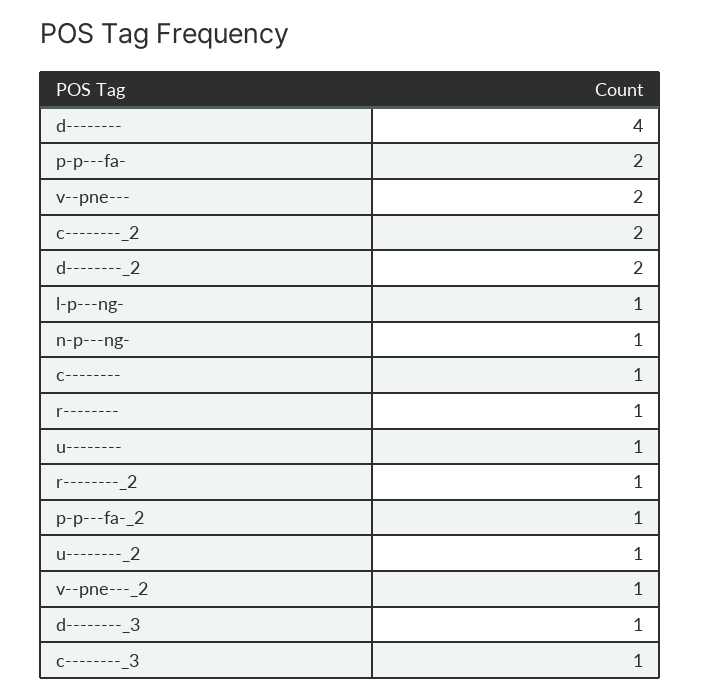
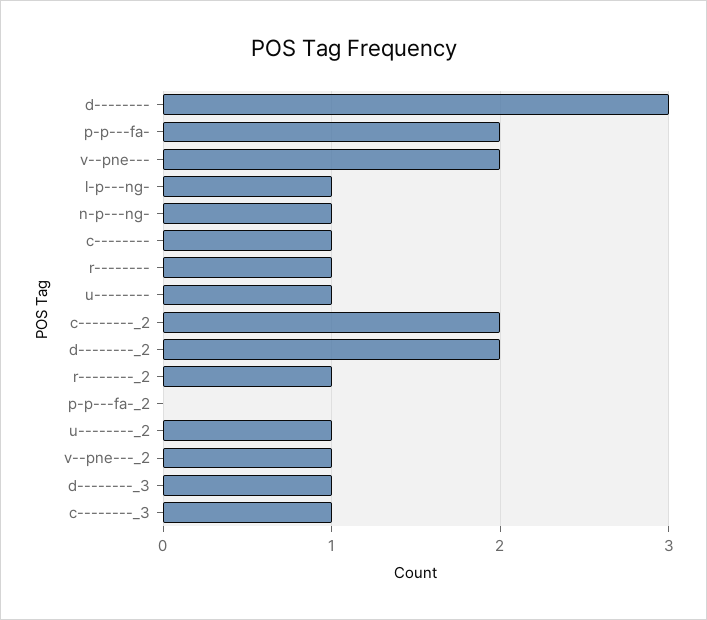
d--------: 4 -> 3
p-p---fa-_2: 1 -> 0

